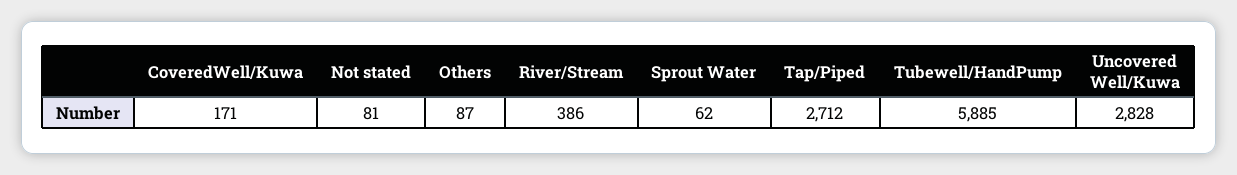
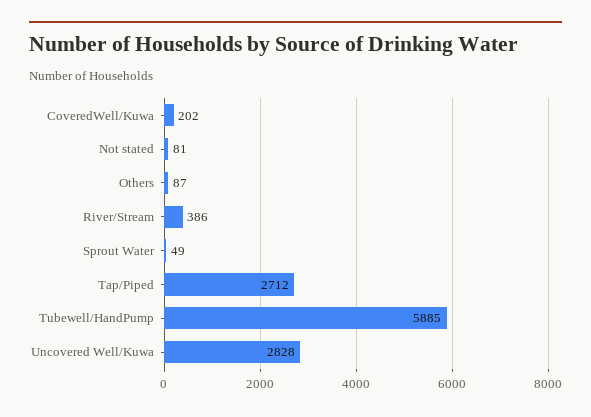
CoveredWell/Kuwa: 171 -> 202
Sprout Water: 62 -> 49

